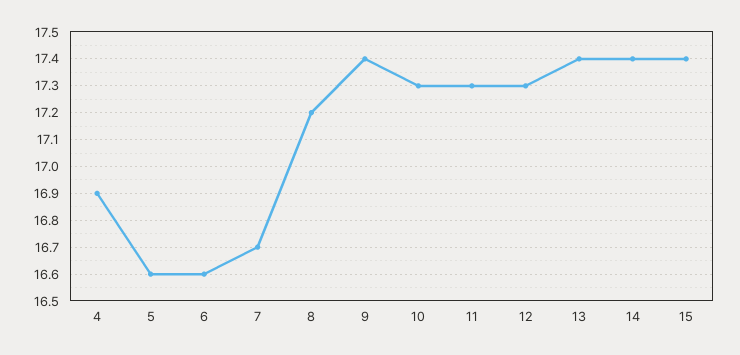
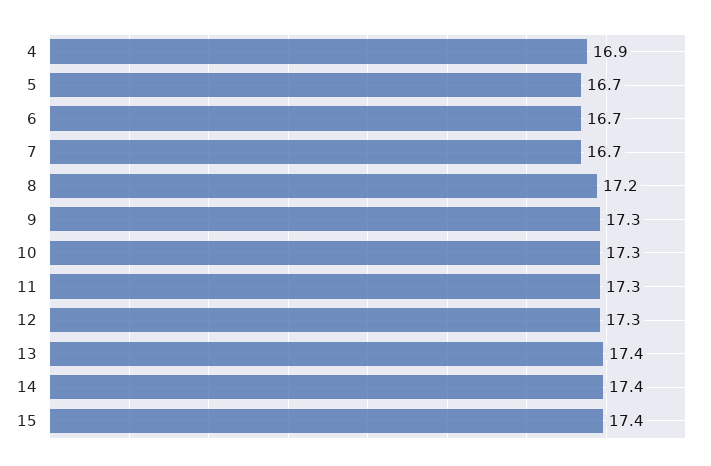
5: 16.6 -> 16.7
6: 16.6 -> 16.7
9: 17.4 -> 17.3

